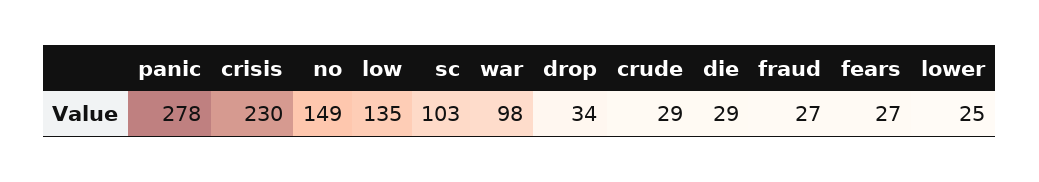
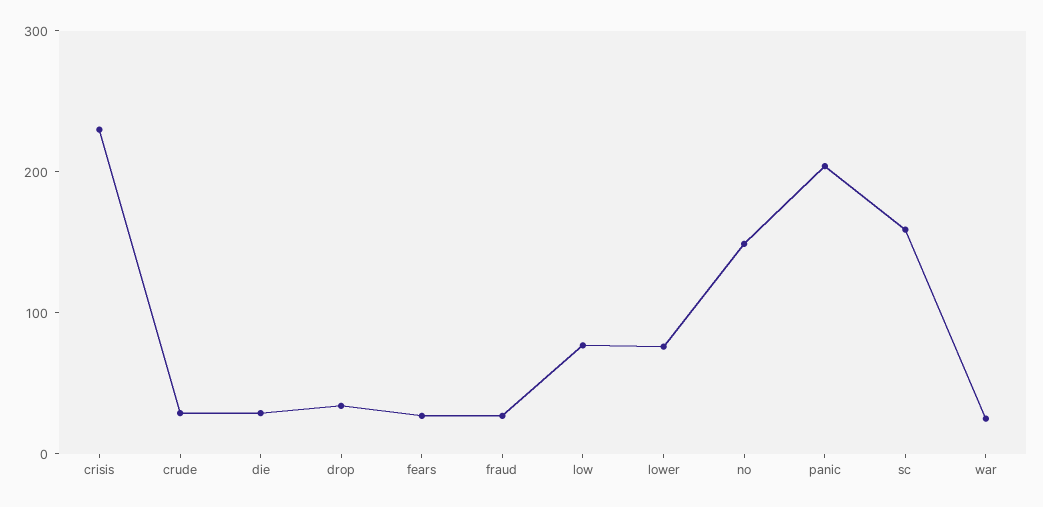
panic: 278 -> 200
low: 135 -> 80
sc: 103 -> 160
war: 98 -> 20
lower: 25 -> 80

